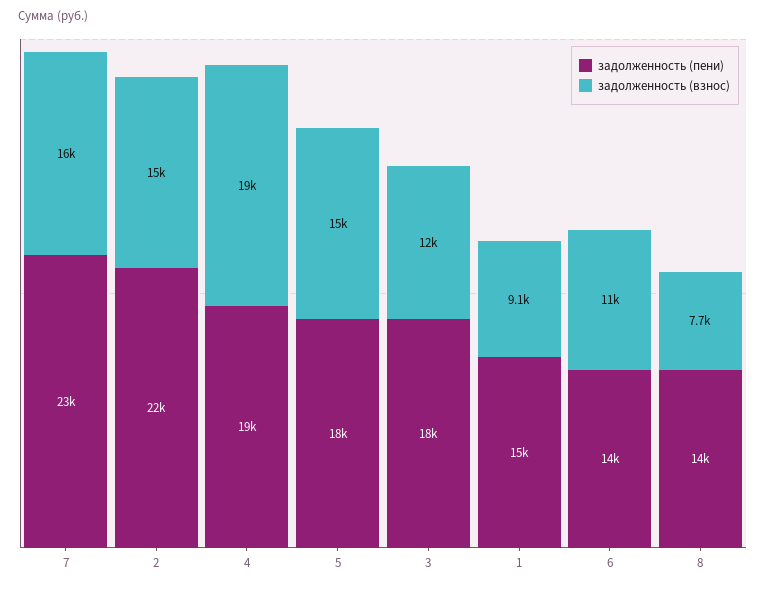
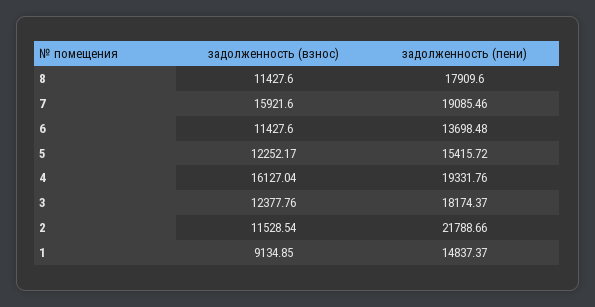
задолженность (пени), 7: 23000 -> 19085.46
задолженность (взнос), 2: 15000 -> 11528.54
задолженность (взнос), 4: 19000 -> 16127.04
задолженность (пени), 5: 18000 -> 15415.72
задолженность (взнос), 5: 15000 -> 12252.17
задолженность (пени), 8: 14000 -> 17909.6
задолженность (взнос), 8: 7700 -> 11427.6

